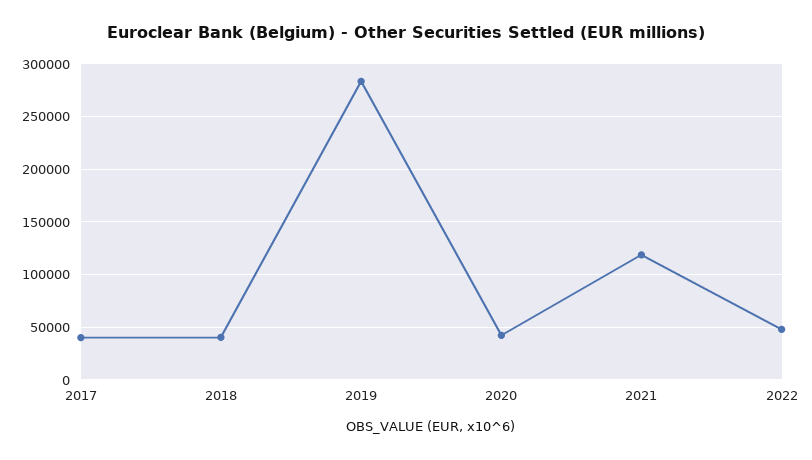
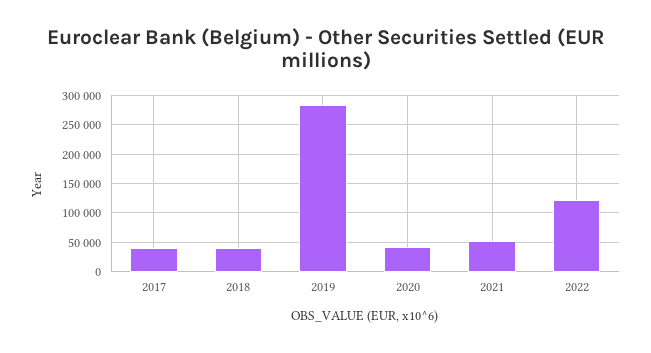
2021: 120000 -> 50000
2022: 50000 -> 125000

